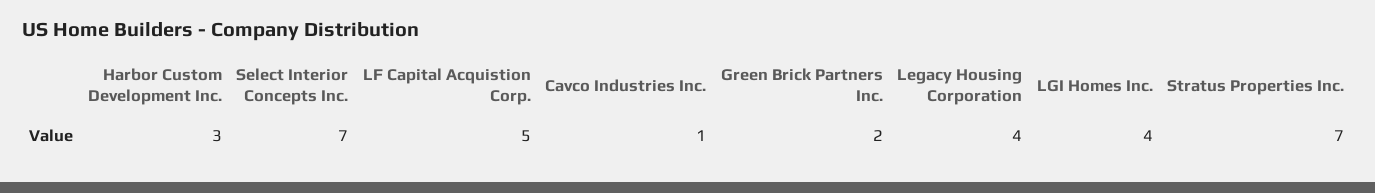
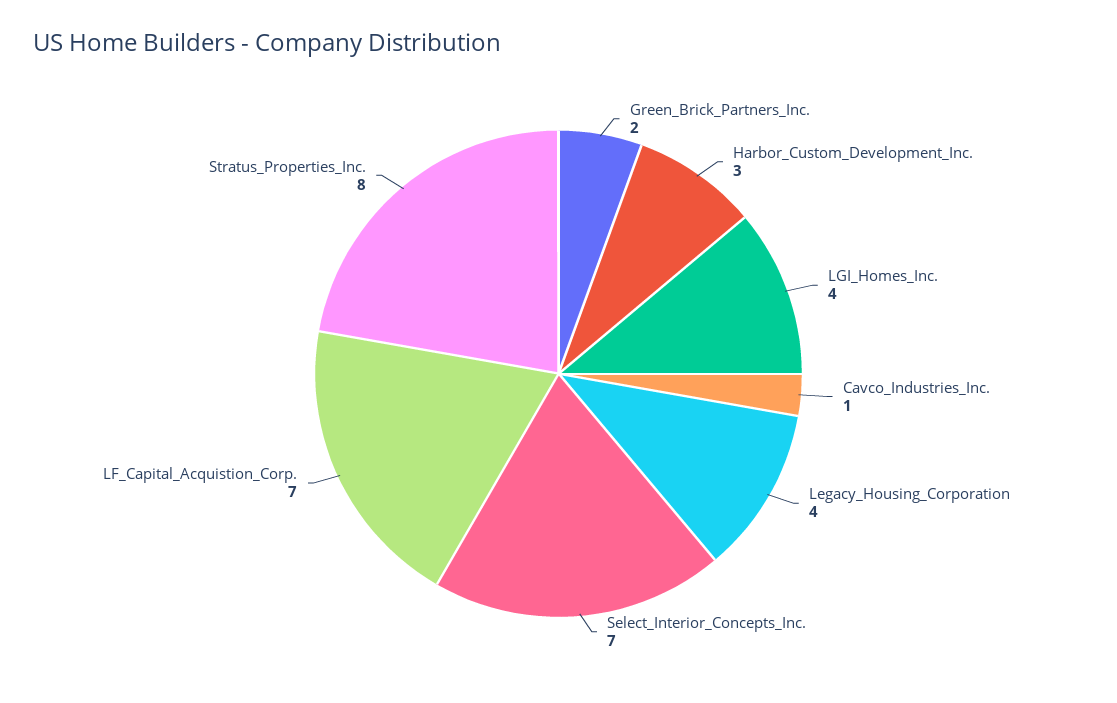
LF Capital Acquistion Corp.: 5 -> 7
Stratus Properties Inc.: 7 -> 8

